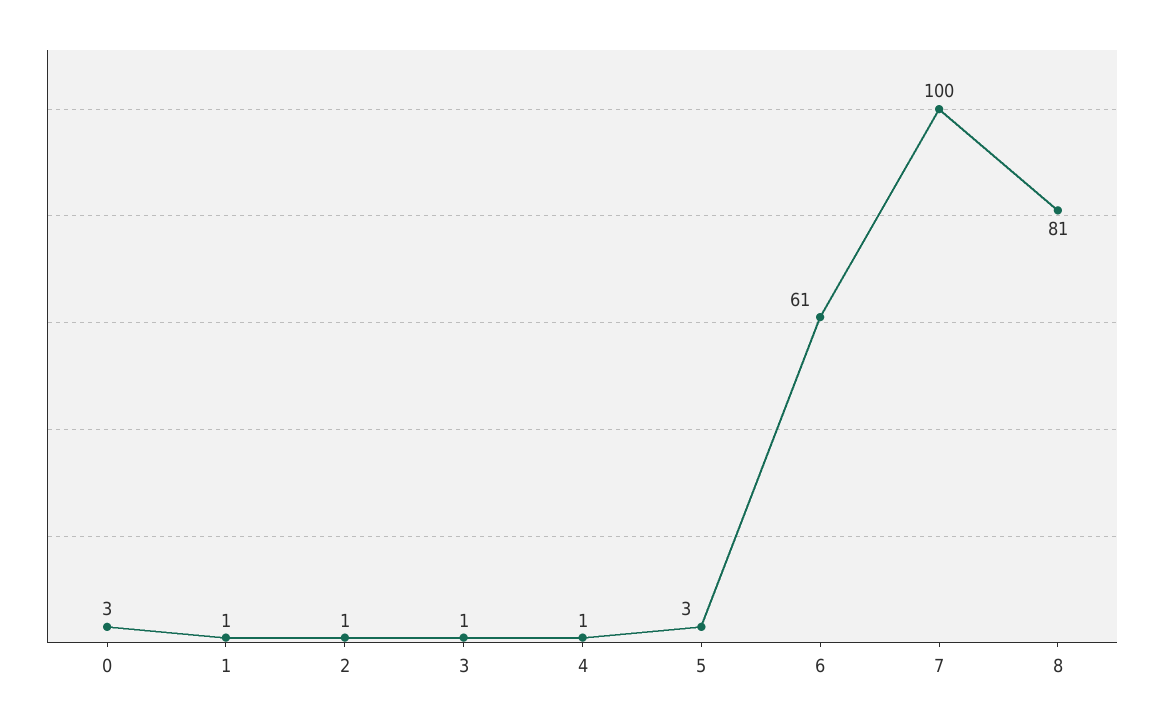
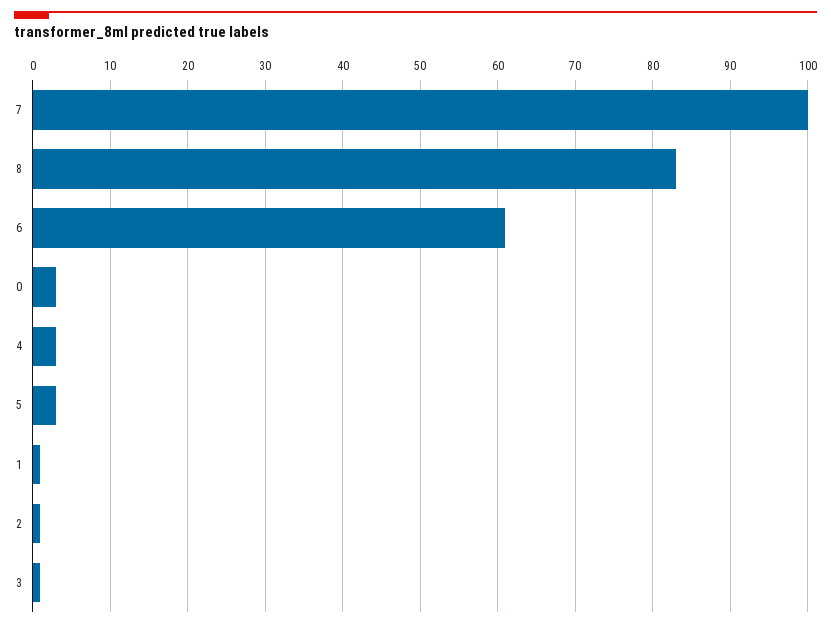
4: 1 -> 3
8: 81 -> 83

